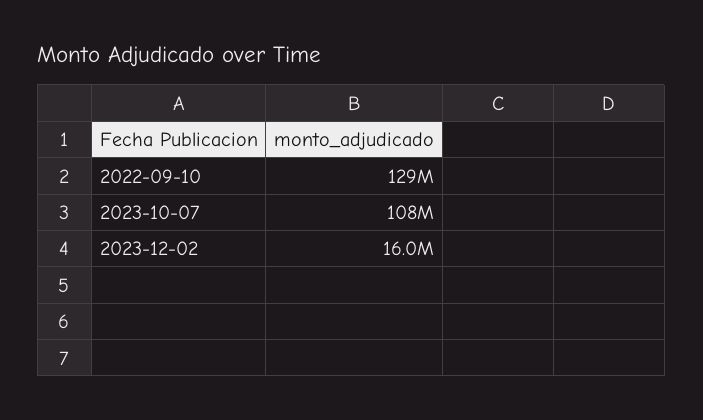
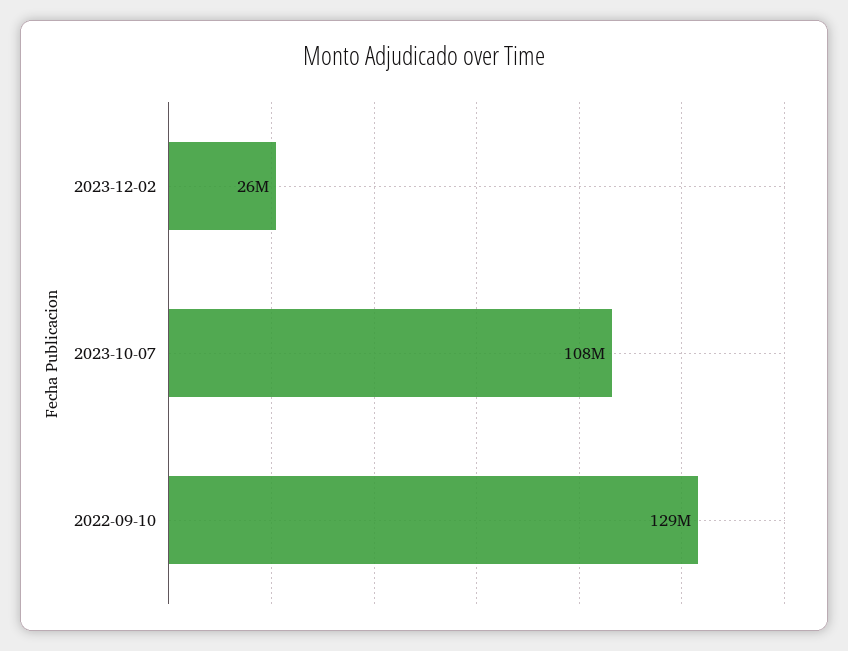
2023-12-02: 16000000 -> 26000000

